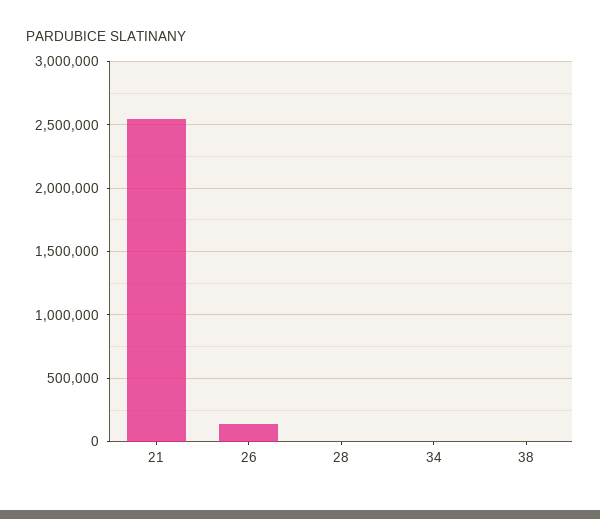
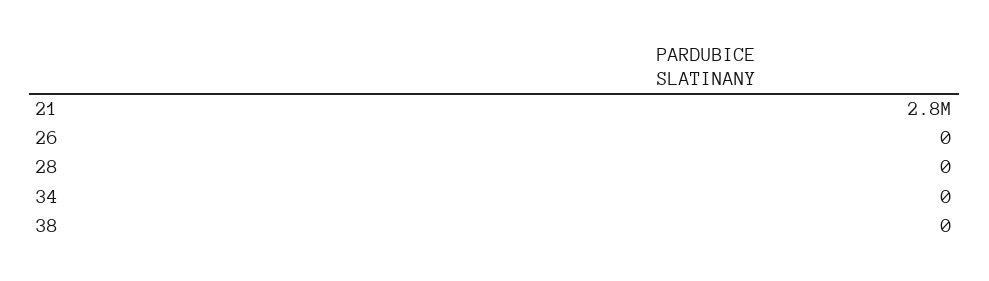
21: 2550000 -> 2800000
26: 150000 -> 0

